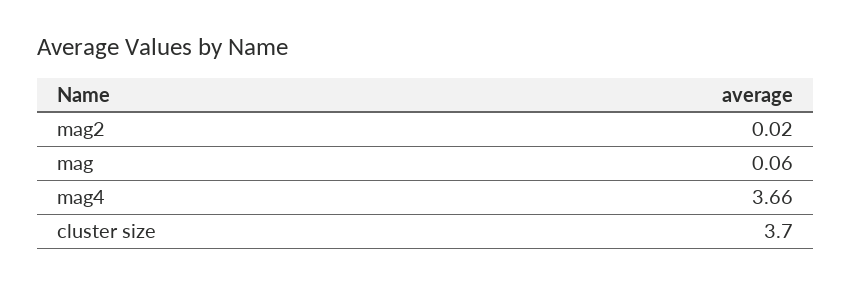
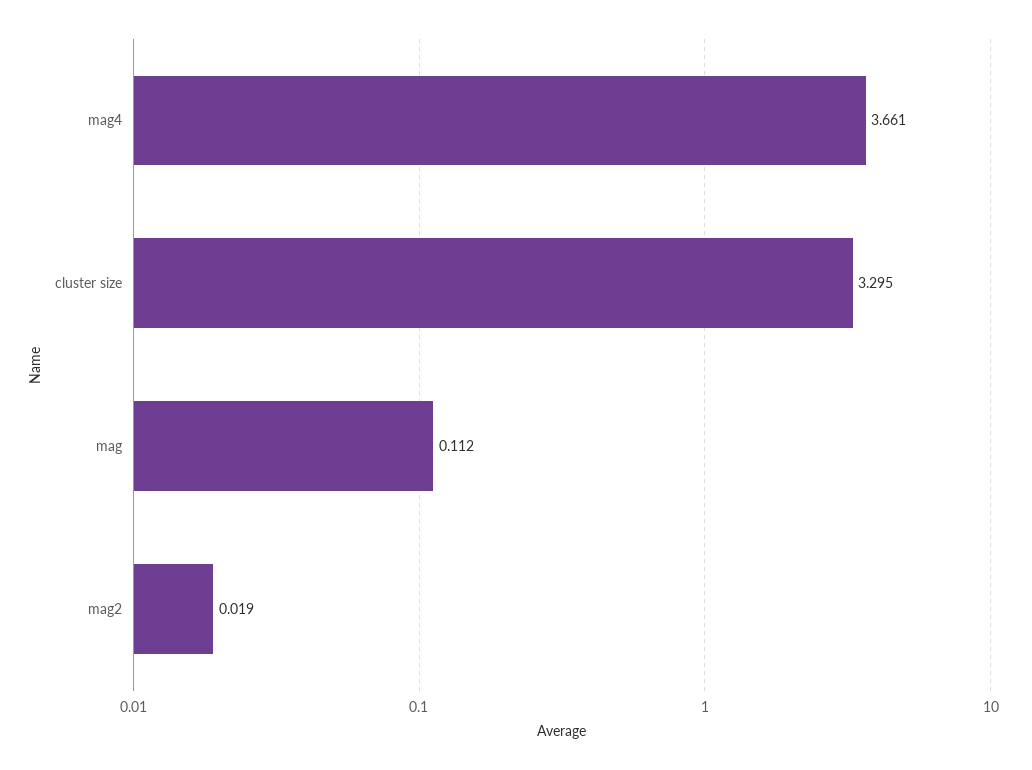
mag: 0.06 -> 0.112
cluster size: 3.7 -> 3.295

